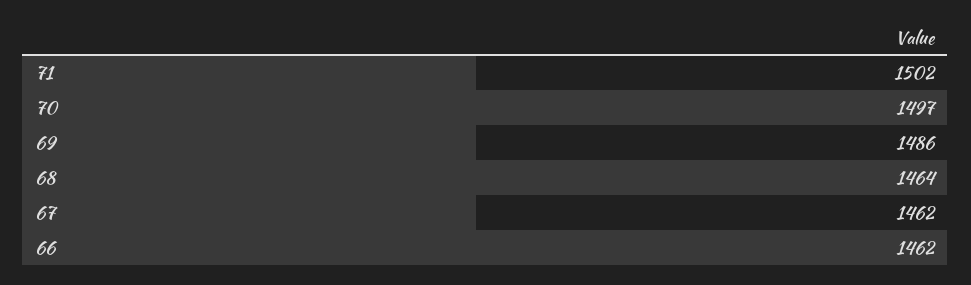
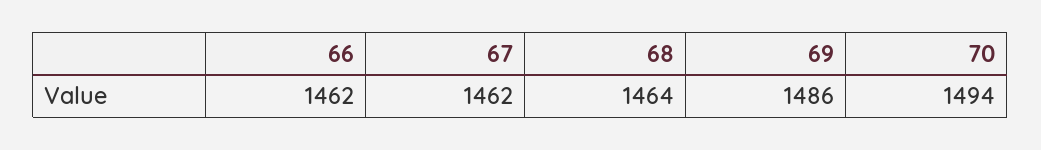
71: 1502 -> none
70: 1497 -> 1494

